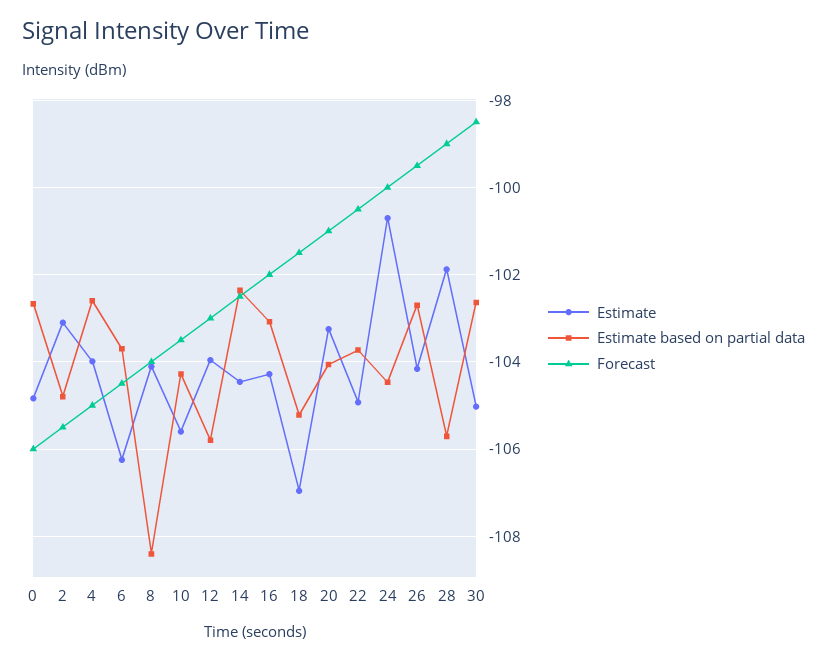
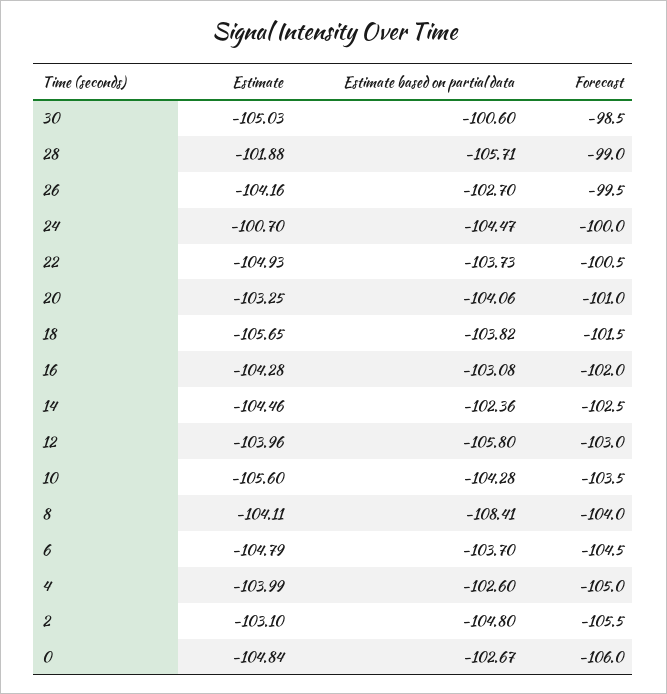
Estimate, 6: -106.2 -> -104.79
Estimate, 18: -107 -> -105.65
Estimate based on partial data, 18: -105.2 -> -103.82
Estimate based on partial data, 30: -102.6 -> -100.6

